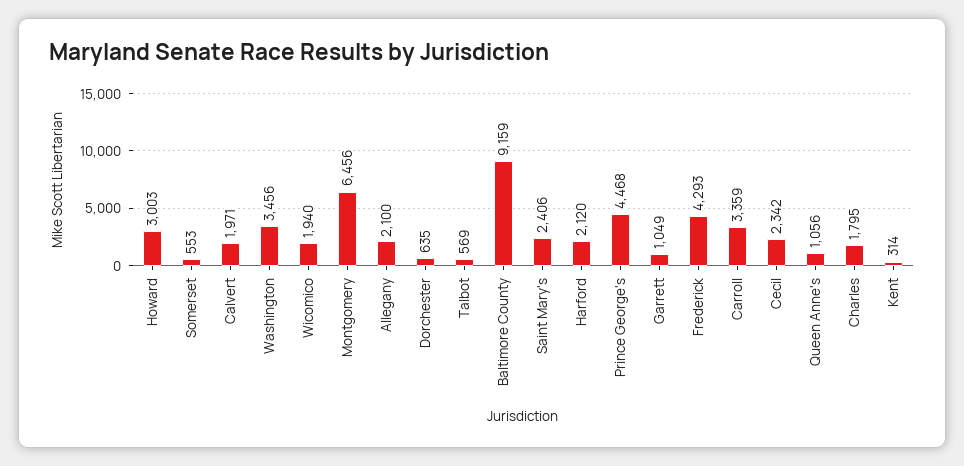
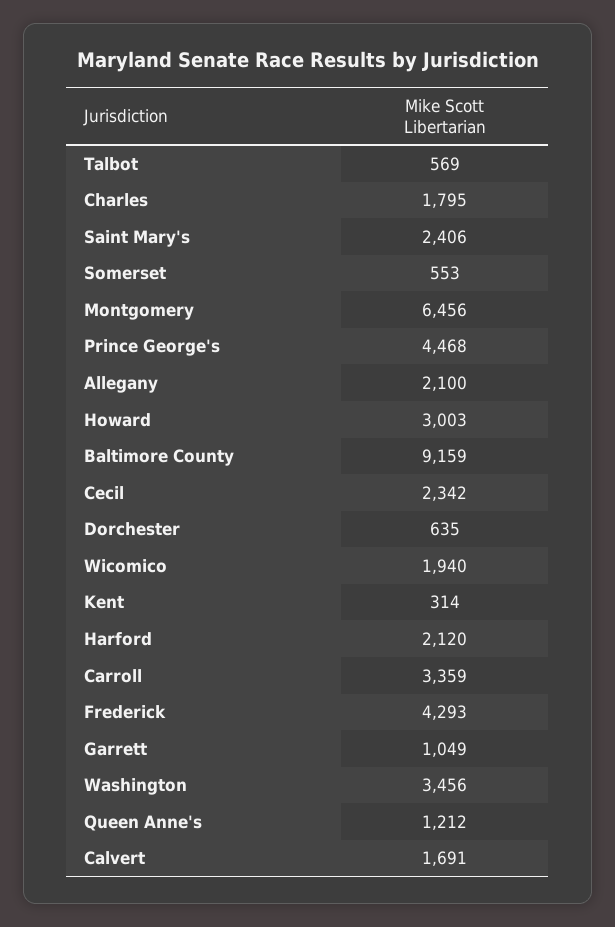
Calvert: 1971 -> 1691
Queen Anne's: 1056 -> 1212

